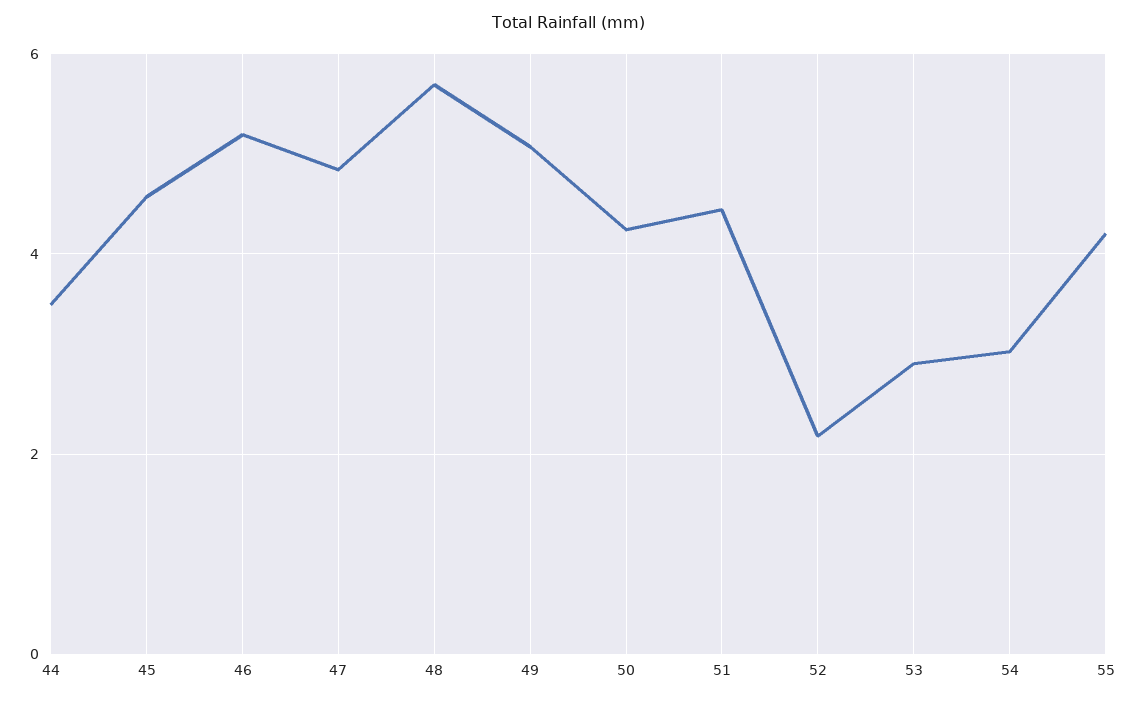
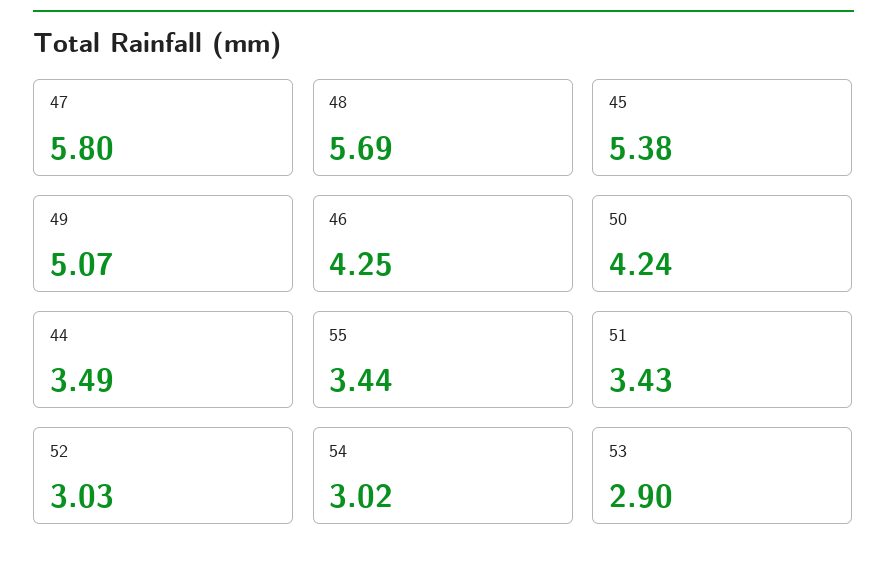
45: 4.6 -> 5.38
46: 5.2 -> 4.25
47: 4.8 -> 5.8
51: 4.4 -> 3.43
52: 2.2 -> 3.03
55: 4.2 -> 3.44

